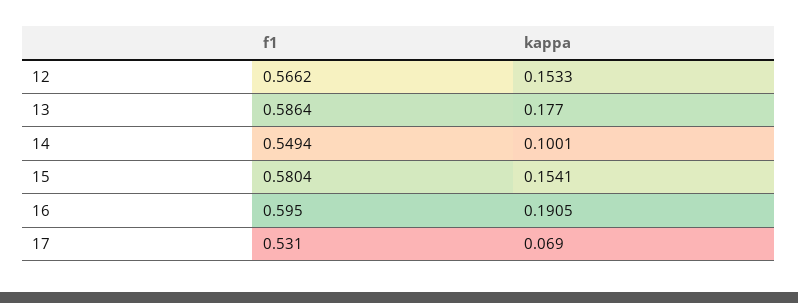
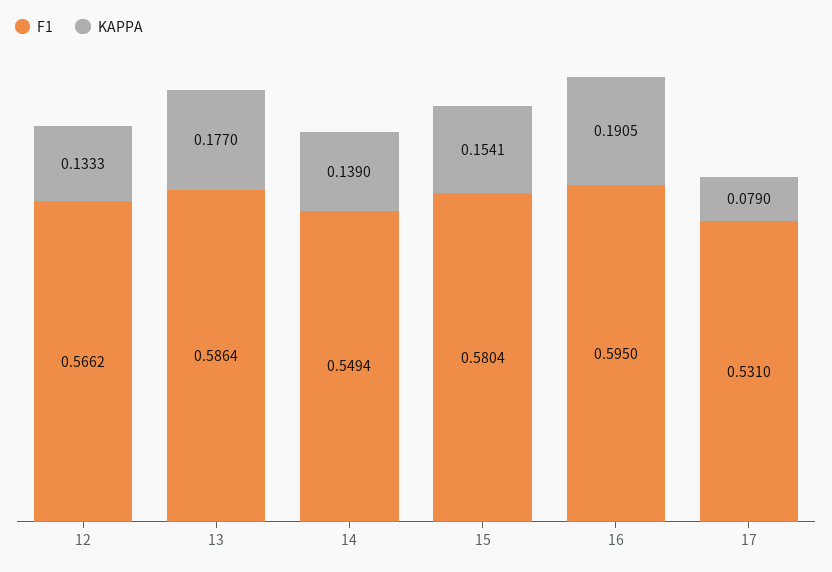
kappa, 12: 0.1533 -> 0.1333
kappa, 14: 0.1001 -> 0.139
kappa, 17: 0.069 -> 0.079

